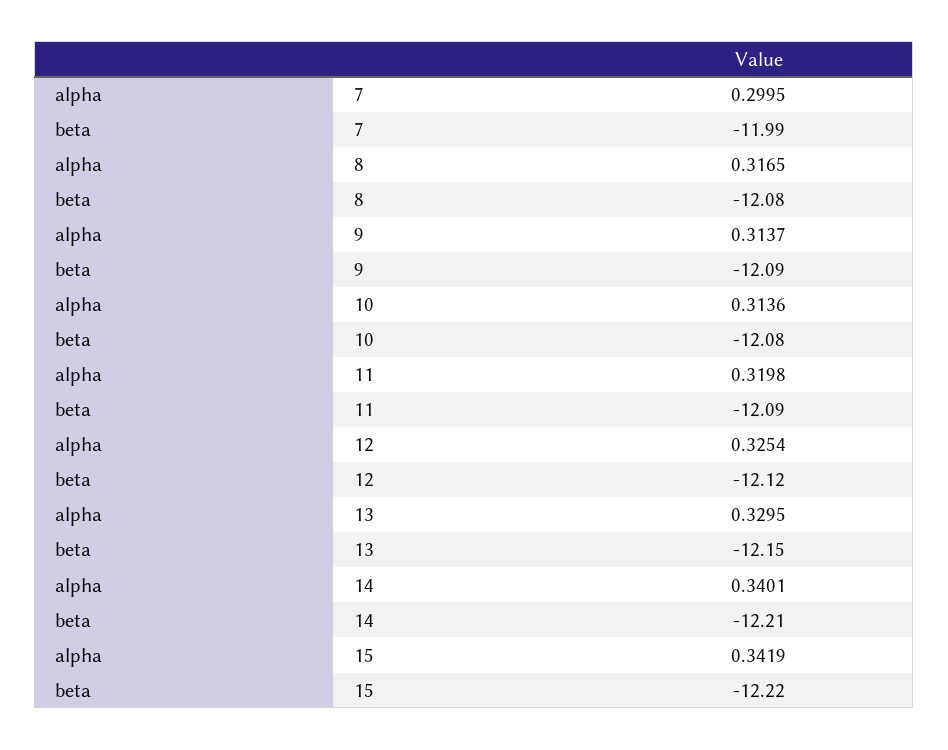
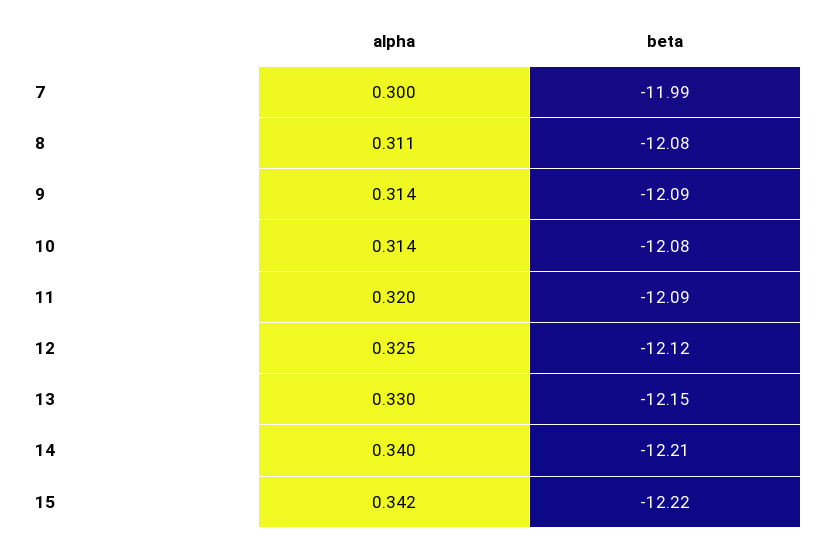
alpha, 8: 0.3165 -> 0.311

